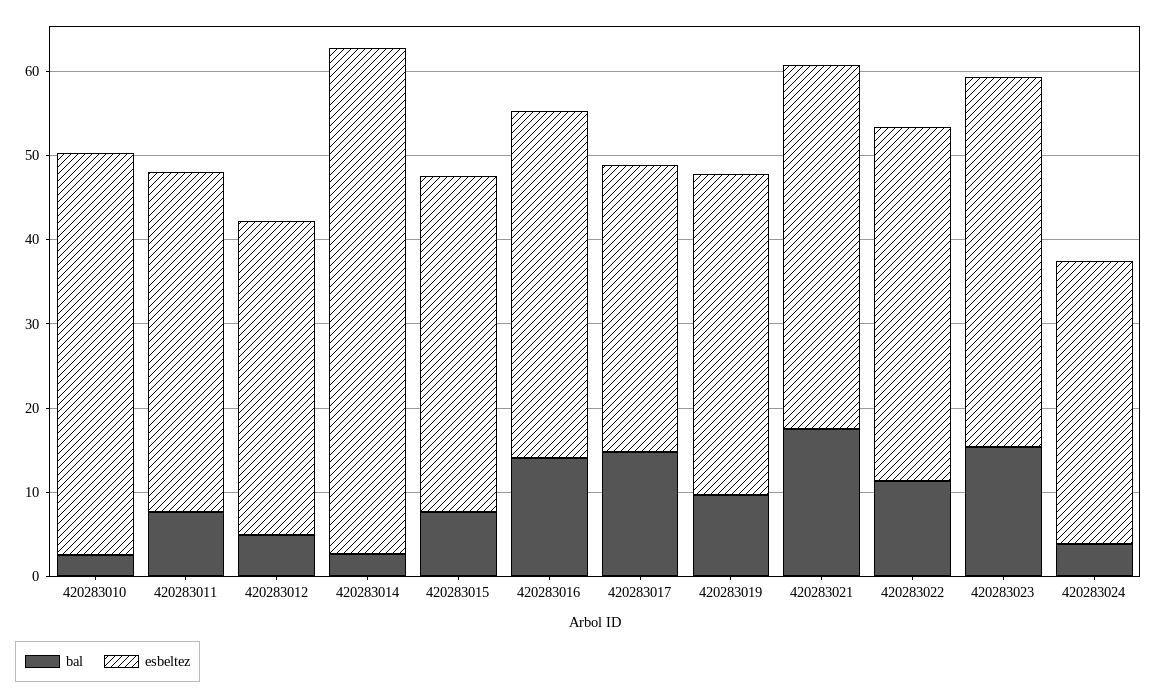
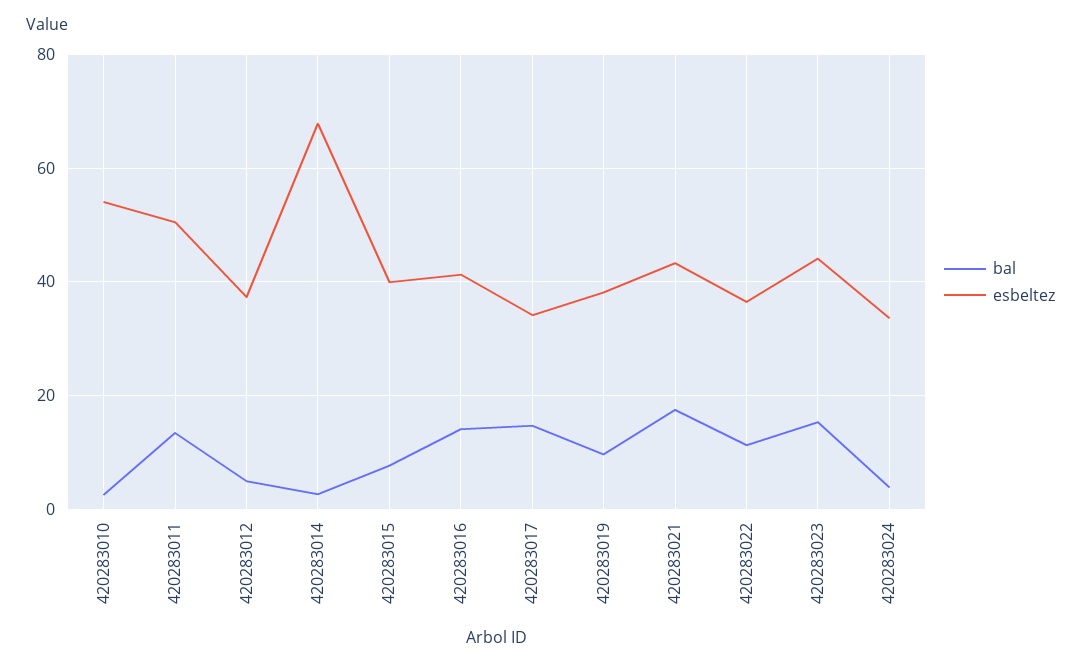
esbeltez, 420283010: 48 -> 54
bal, 420283011: 8 -> 14
esbeltez, 420283011: 40 -> 50
esbeltez, 420283014: 60 -> 68
esbeltez, 420283022: 42 -> 36

